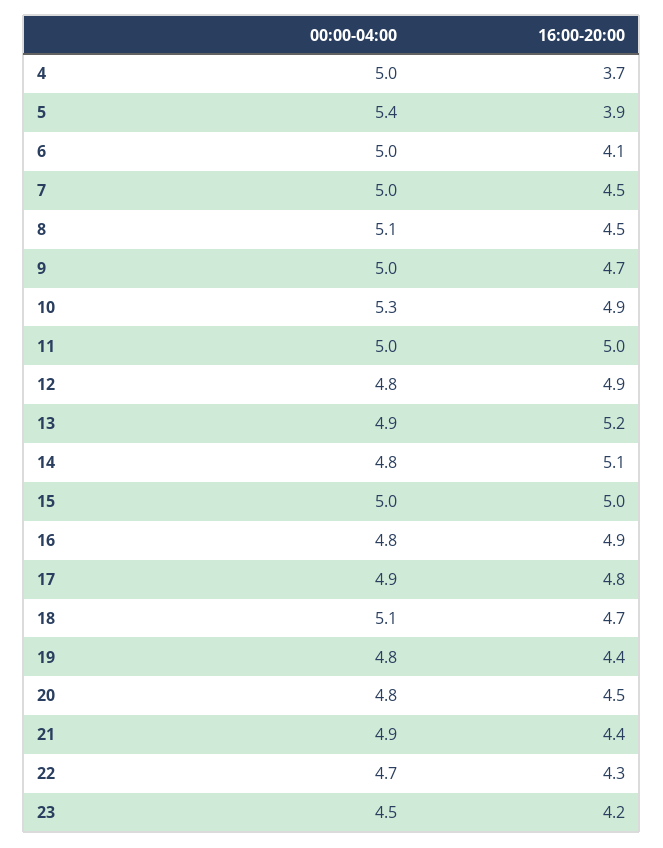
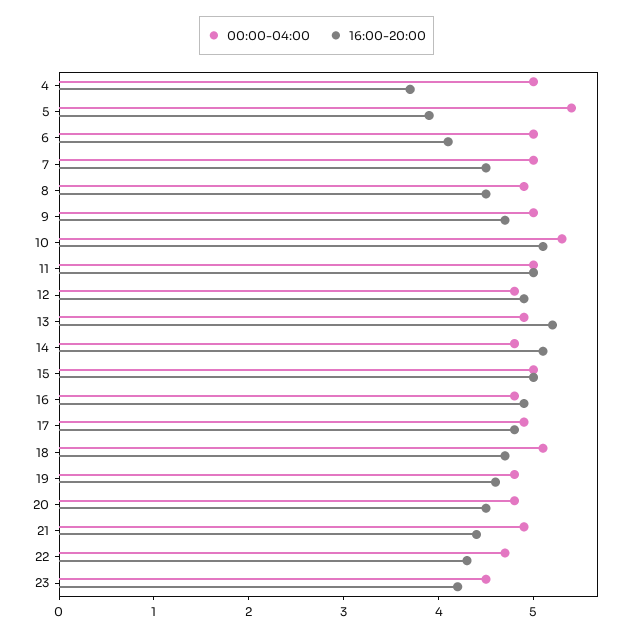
00:00-04:00, 8: 5.1 -> 4.9
16:00-20:00, 10: 4.9 -> 5.1
16:00-20:00, 19: 4.4 -> 4.6

